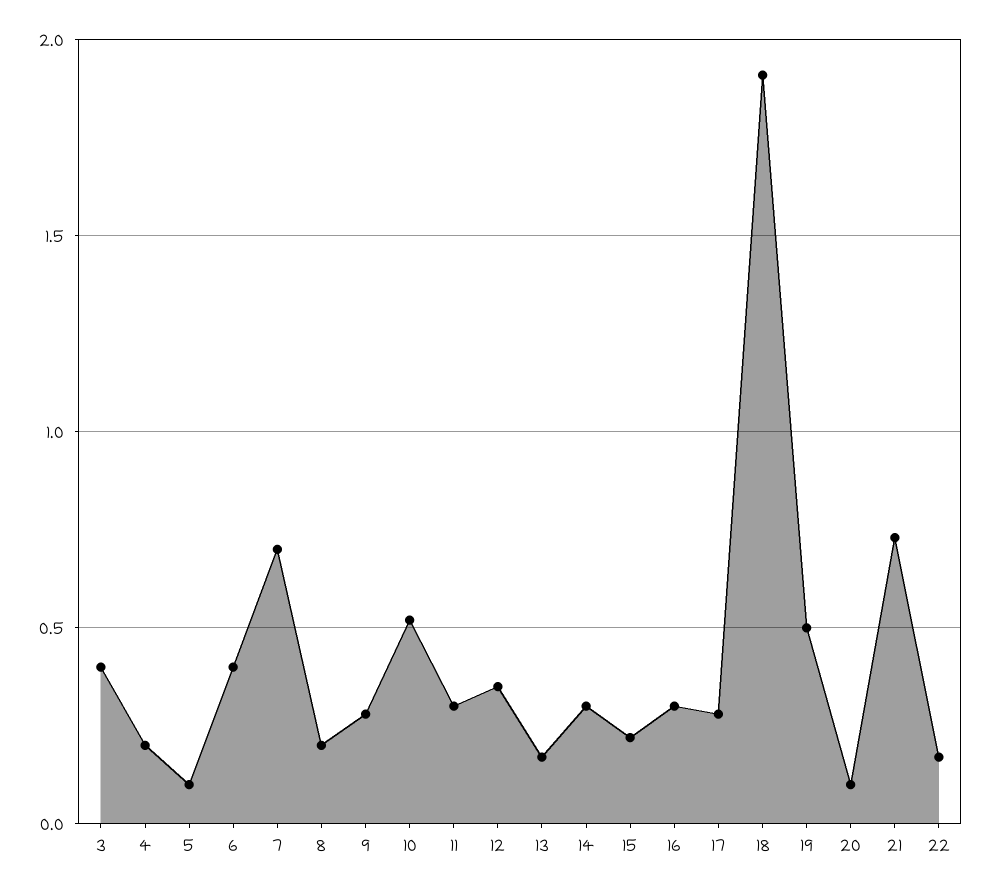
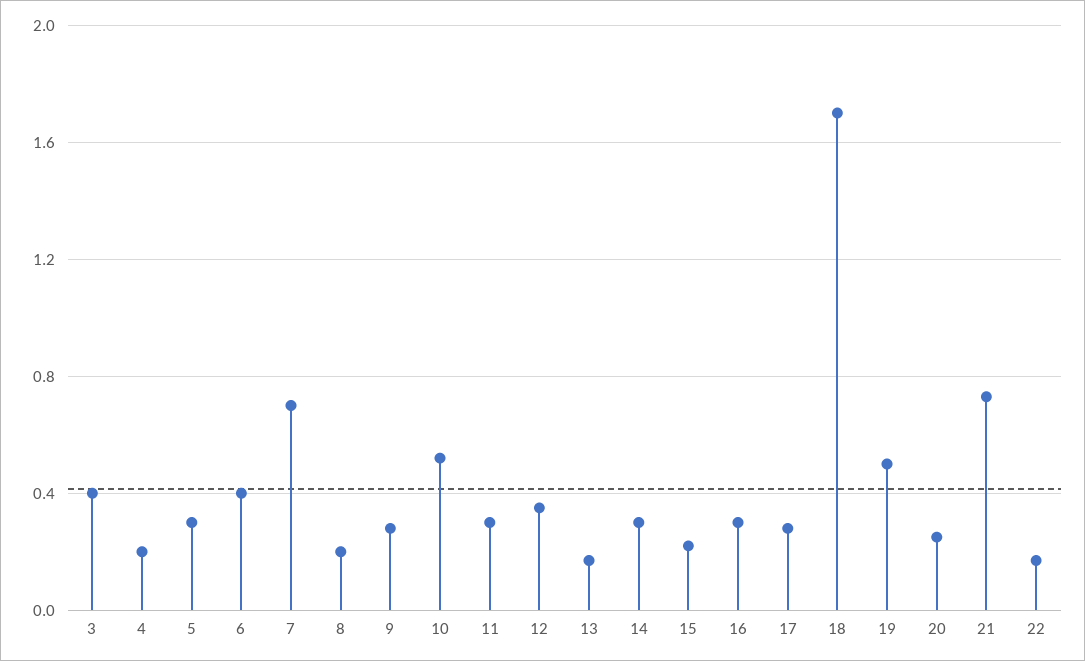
5: 0.1 -> 0.3
18: 1.9 -> 1.7
20: 0.1 -> 0.25

